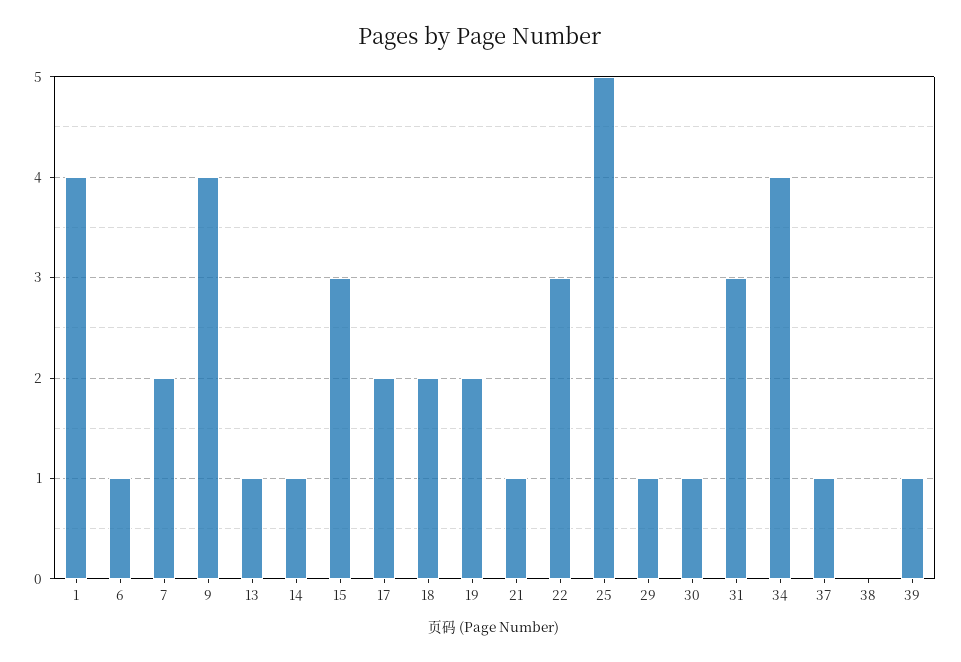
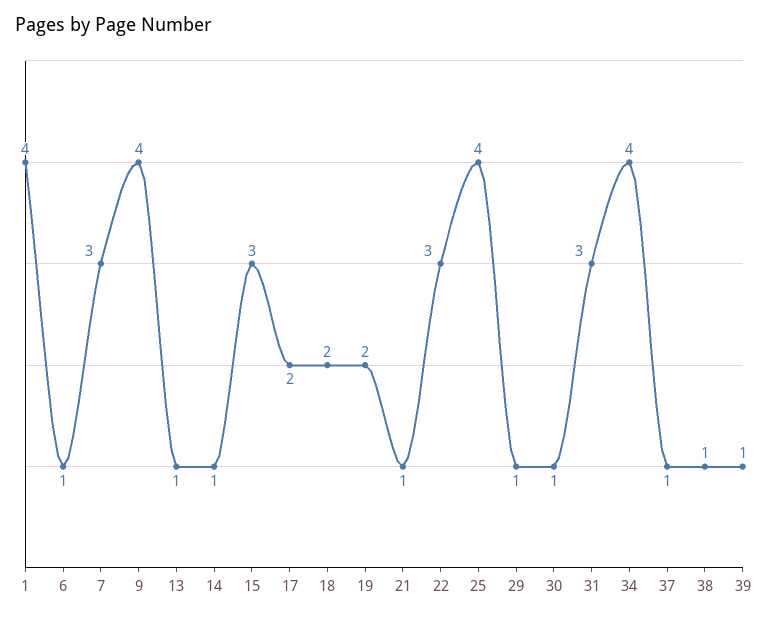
7: 2 -> 3
25: 5 -> 4
38: 0 -> 1

